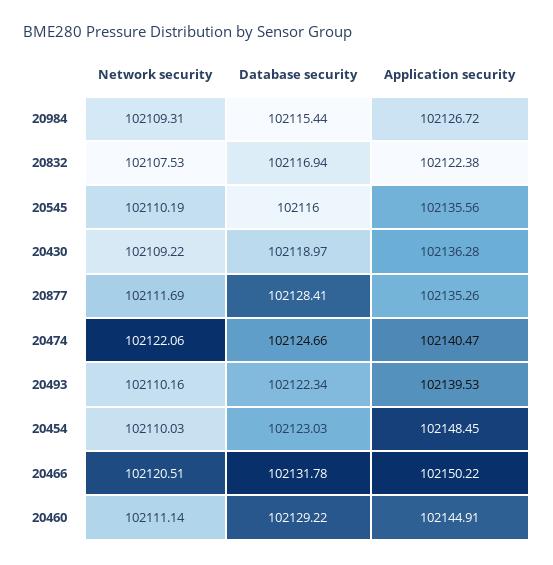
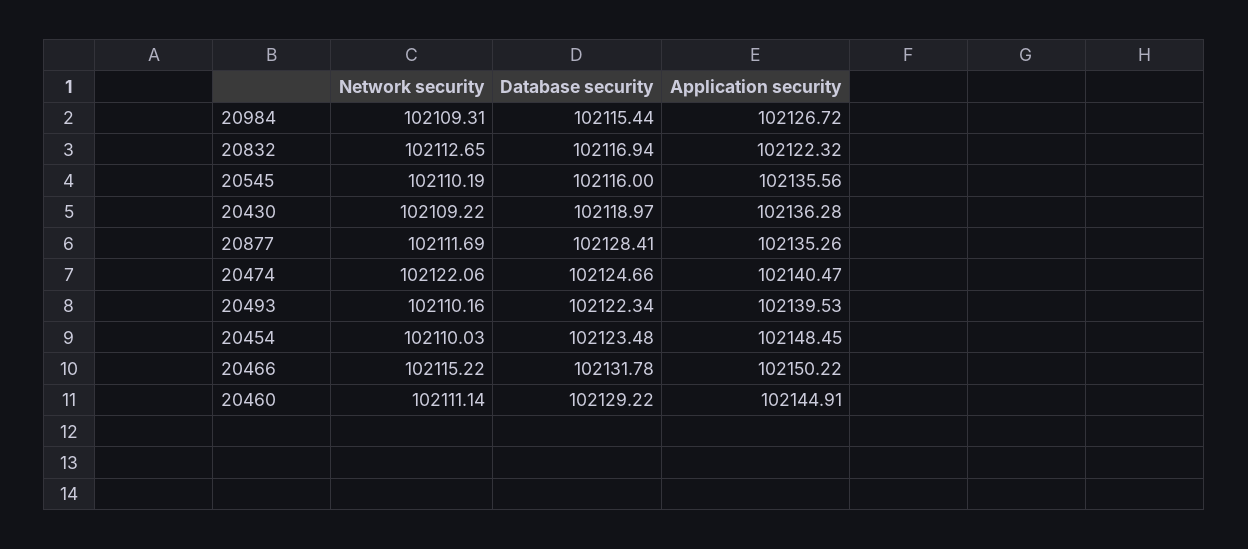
Network security, 20832: 102107.53 -> 102112.65
Application security, 20832: 102122.38 -> 102122.32
Database security, 20454: 102123.03 -> 102123.48
Network security, 20466: 102120.51 -> 102115.22

